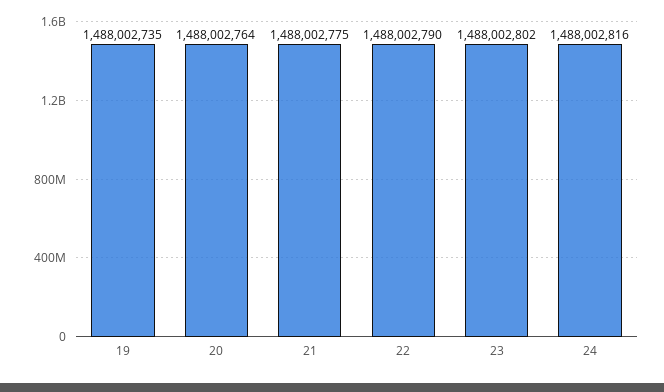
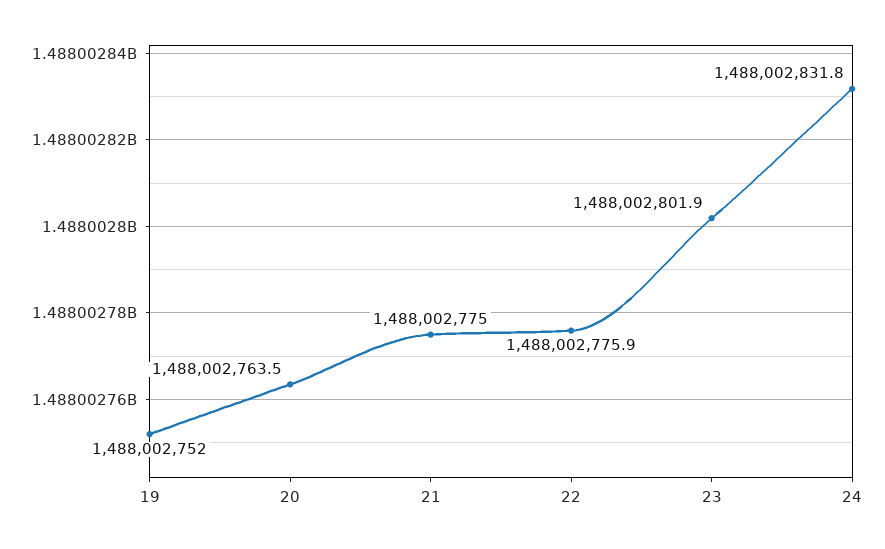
19: 1488002735 -> 1488002752
22: 1488002790 -> 1488002775.9
24: 1488002816 -> 1488002831.8

